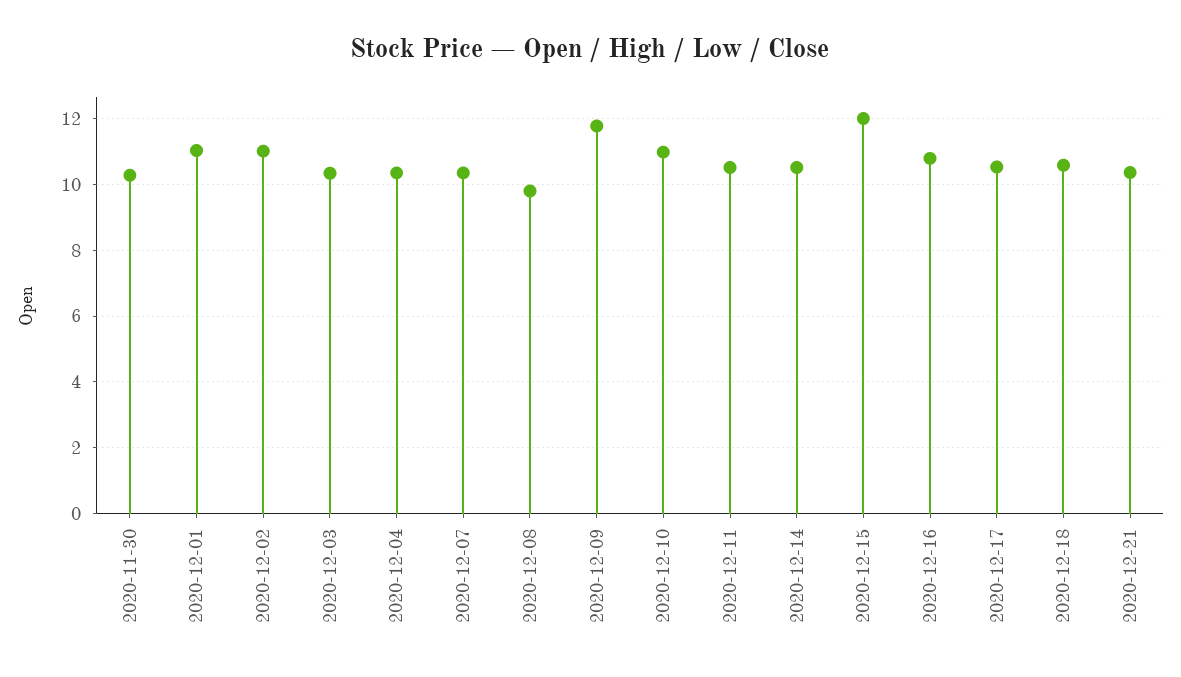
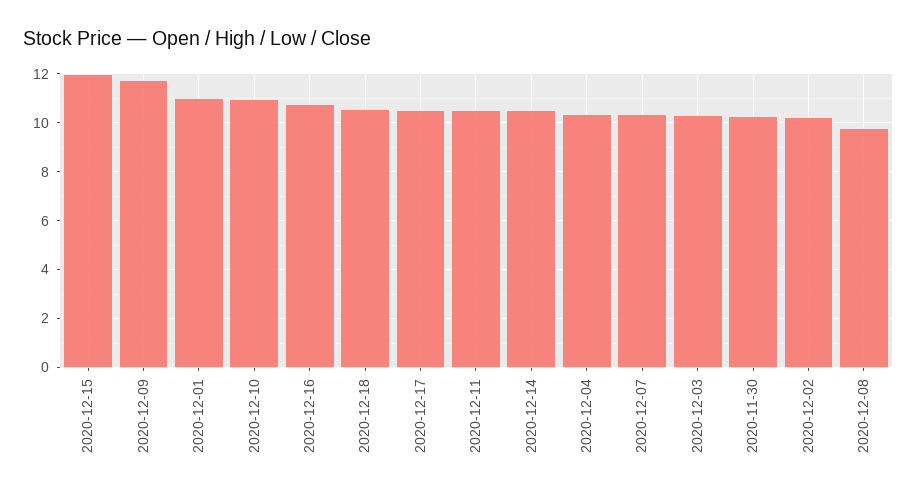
2020-12-02: 11 -> 10.25
2020-12-21: 10.4 -> none

